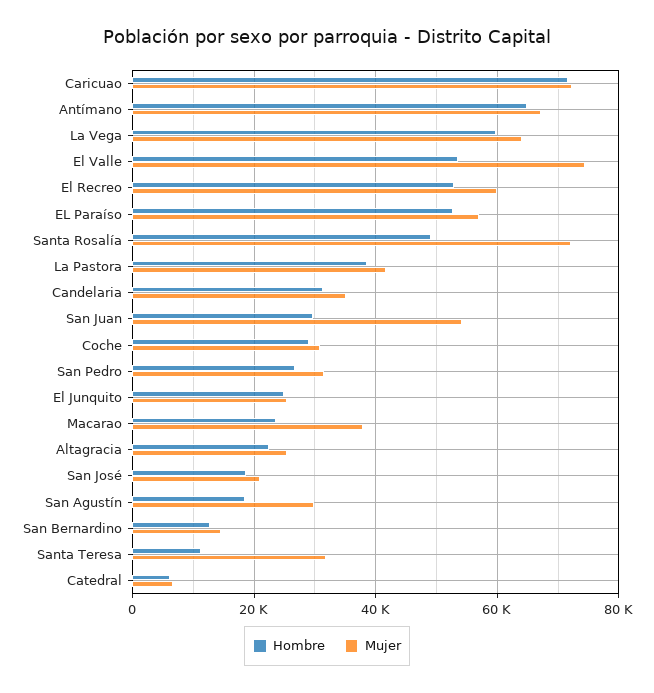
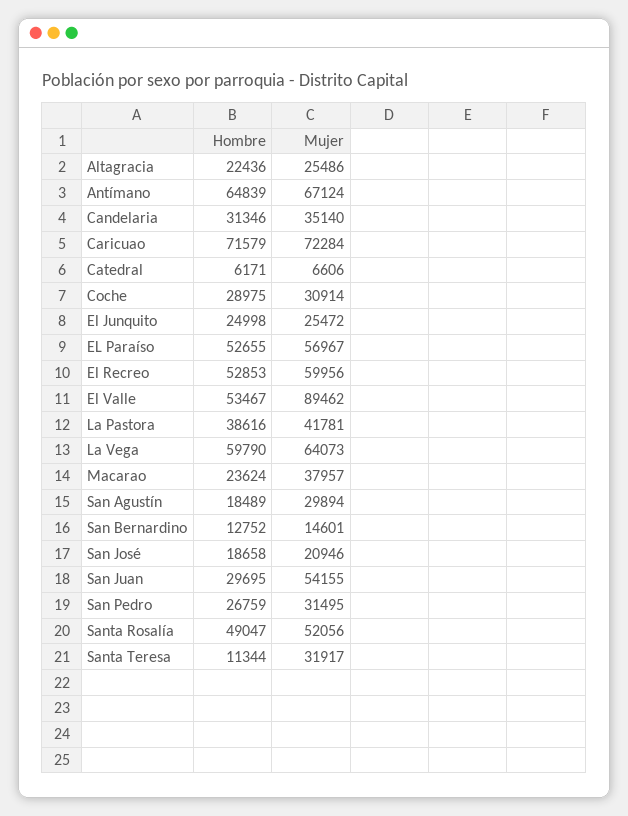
Mujer, El Valle: 74000 -> 89462
Mujer, Santa Rosalía: 72000 -> 52056

